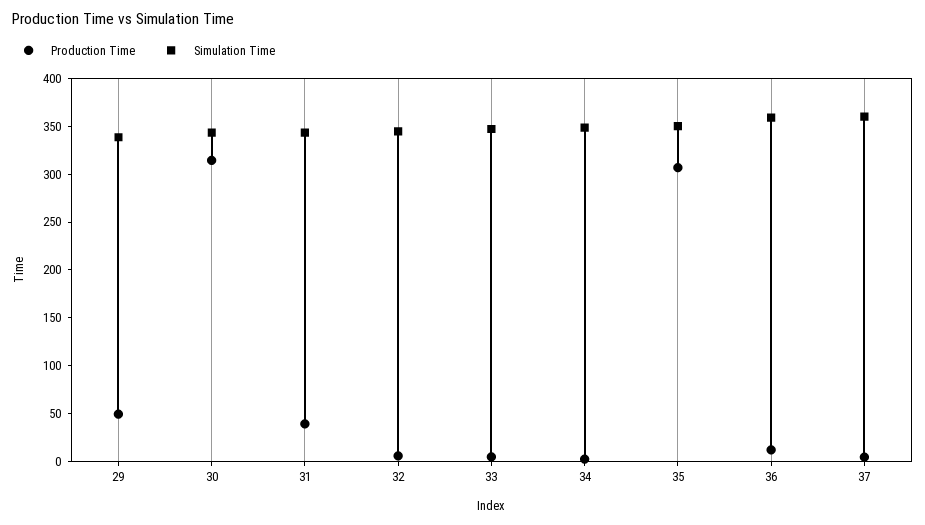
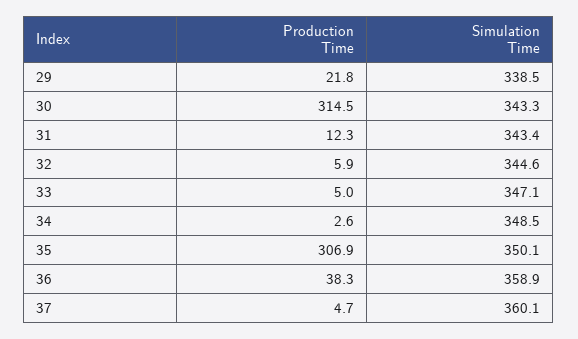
Production Time, 29: 50 -> 21.8
Production Time, 31: 40 -> 12.3
Production Time, 36: 10 -> 38.3

